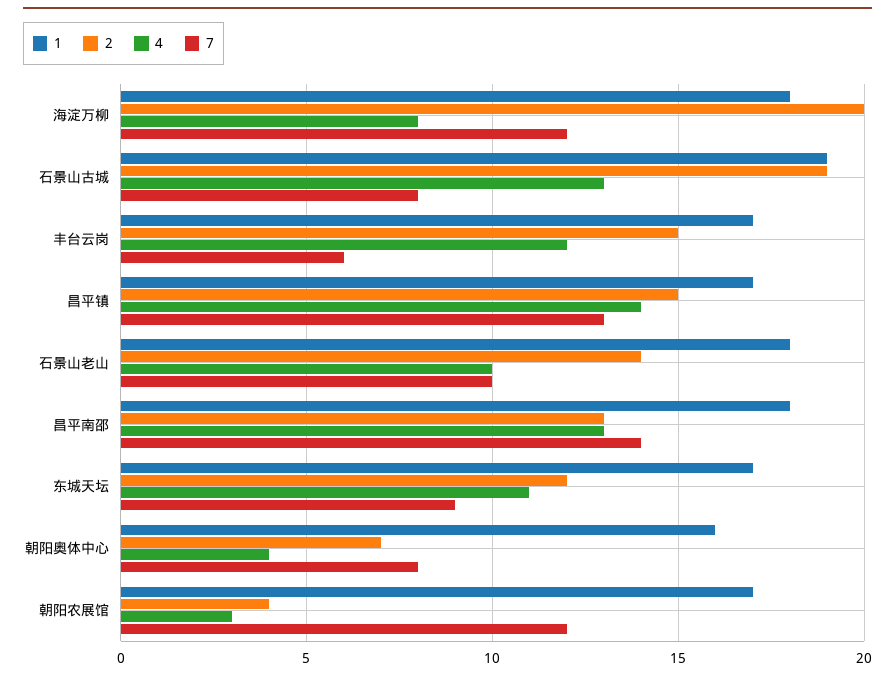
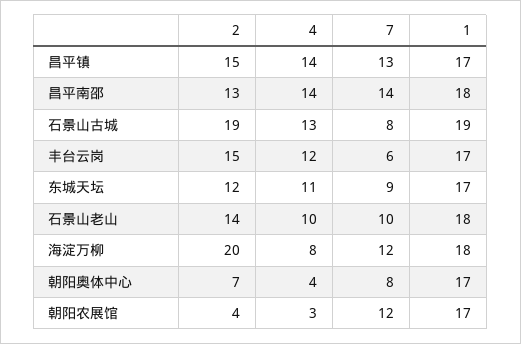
4, 昌平南邵: 13 -> 14
1, 朝阳奥体中心: 16 -> 17

